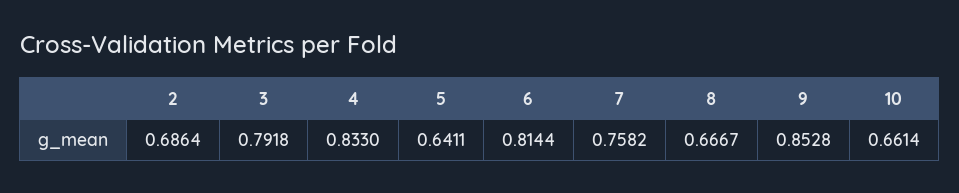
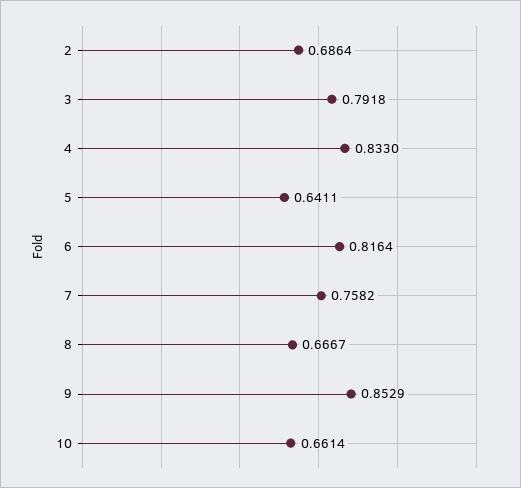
6: 0.8144 -> 0.8164
9: 0.8528 -> 0.8529

